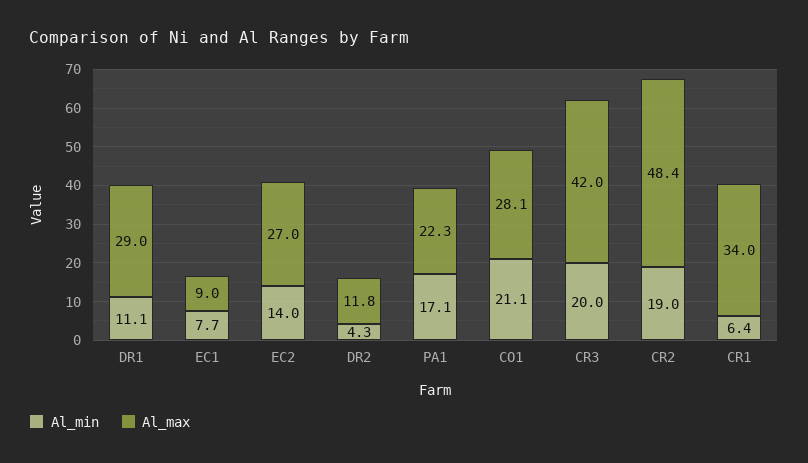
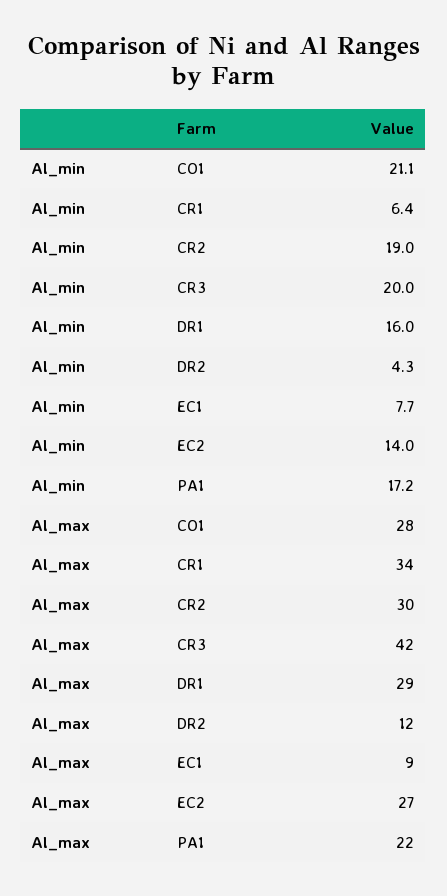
Al_min, DR1: 11.1 -> 16
Al_min, PA1: 17.1 -> 17.2
Al_max, CR2: 48.4 -> 30

